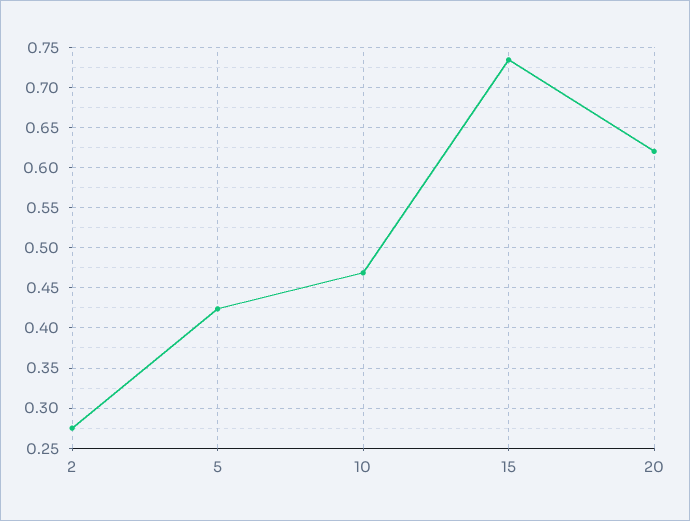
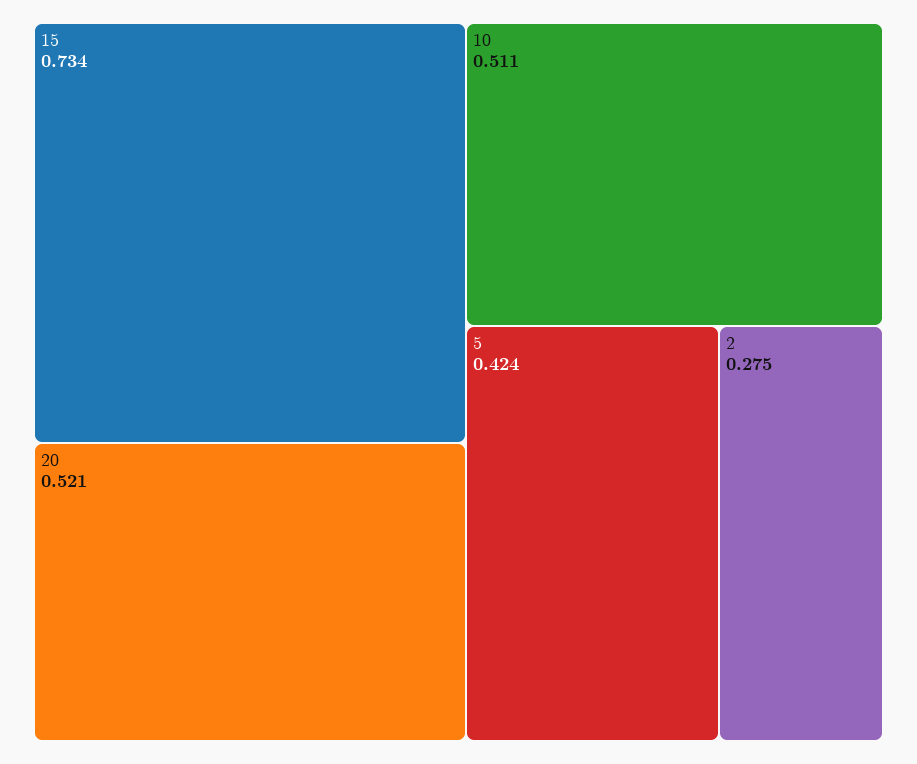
10: 0.47 -> 0.511
20: 0.62 -> 0.521

